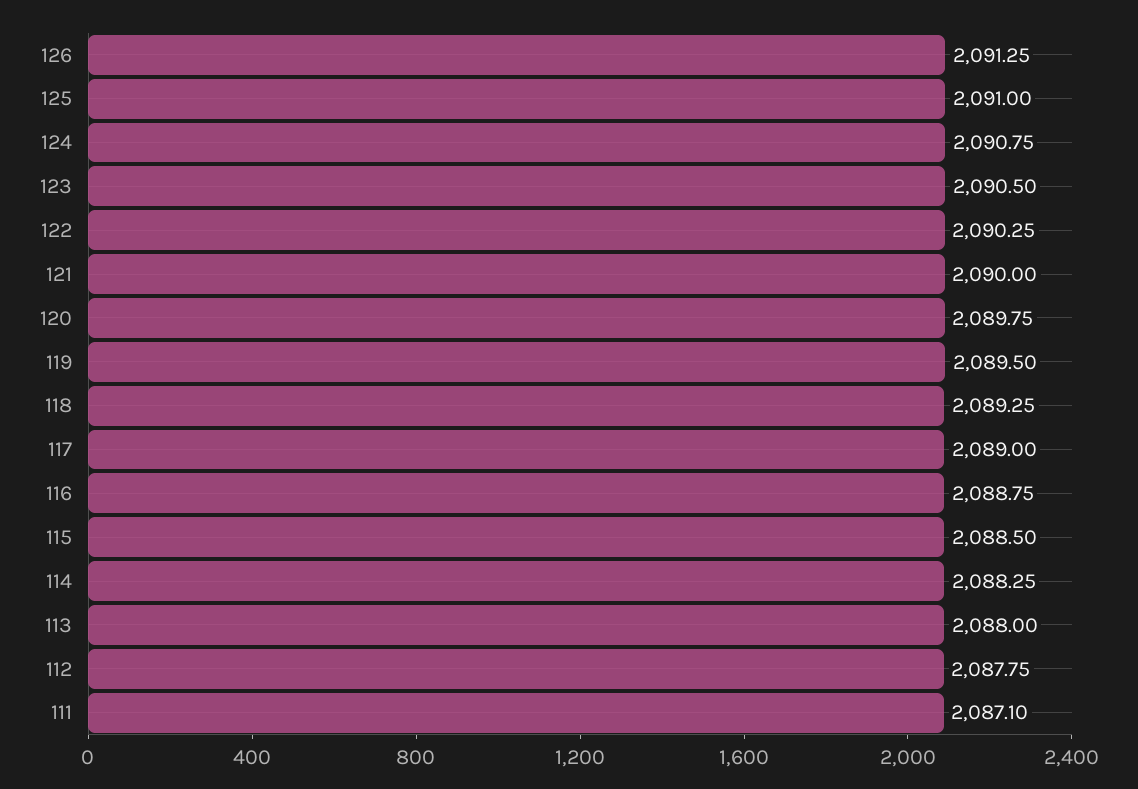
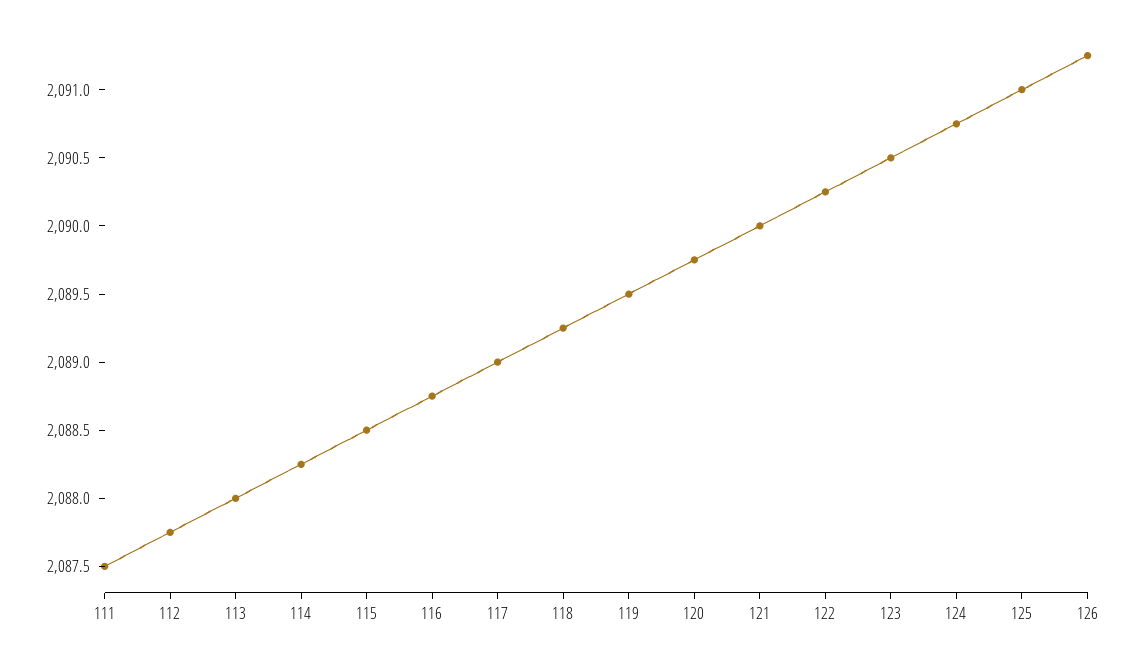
111: 2087.1 -> 2087.5

